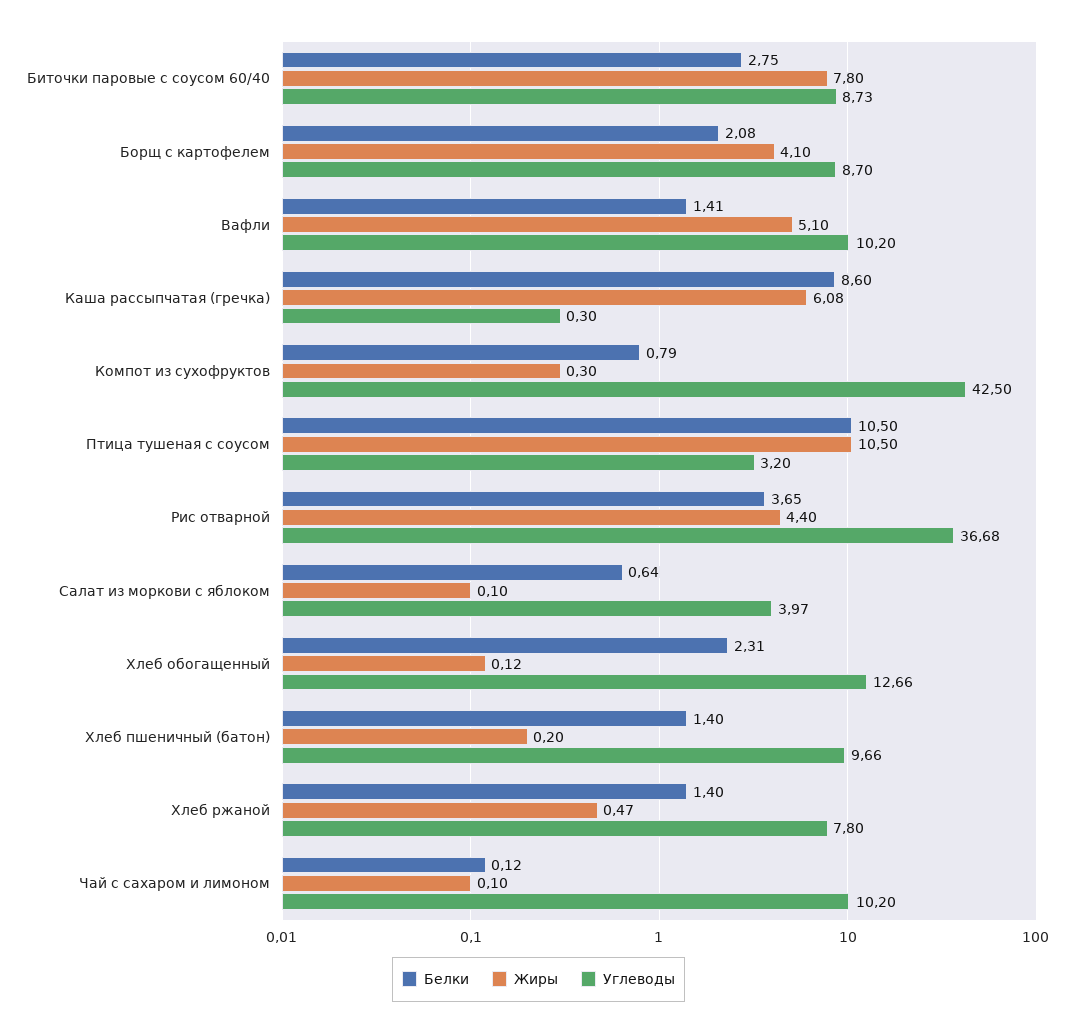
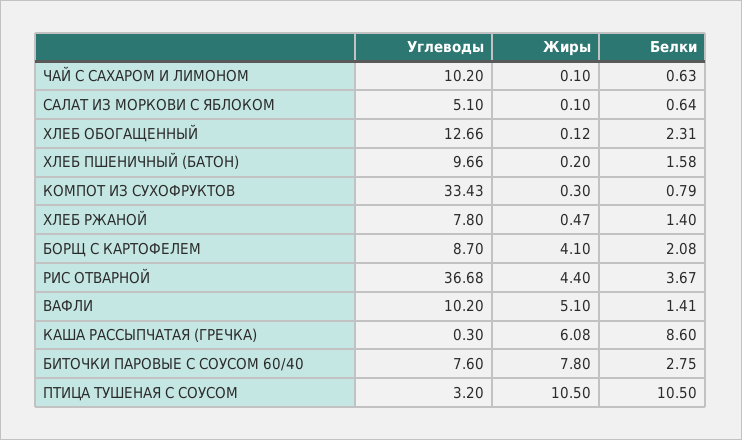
Углеводы, Биточки паровые с соусом 60/40: 8.73 -> 7.6
Углеводы, Компот из сухофруктов: 42.5 -> 33.43
Белки, Рис отварной: 3.65 -> 3.67
Углеводы, Салат из моркови с яблоком: 3.97 -> 5.1
Белки, Хлеб пшеничный (батон): 1.4 -> 1.58
Белки, Чай с сахаром и лимоном: 0.12 -> 0.63

